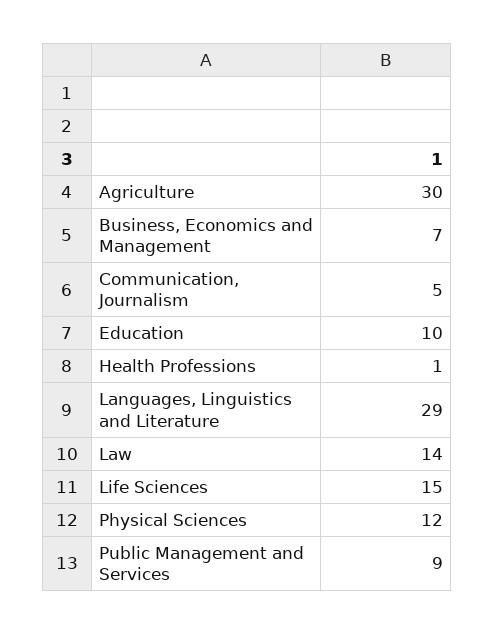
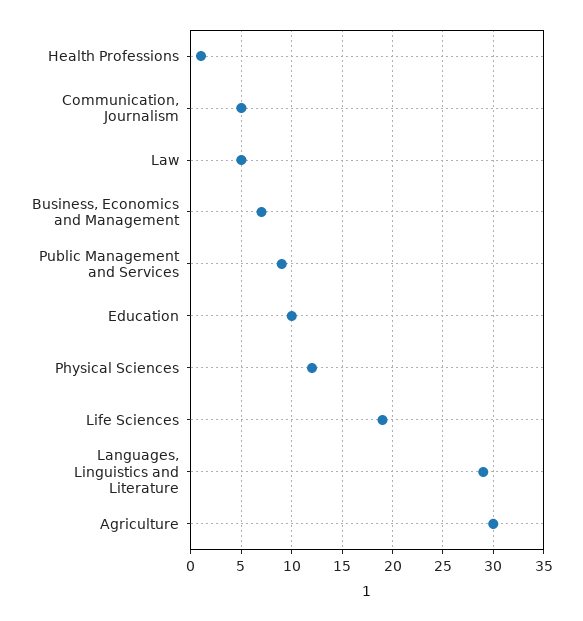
Law: 14 -> 5
Life Sciences: 15 -> 19

